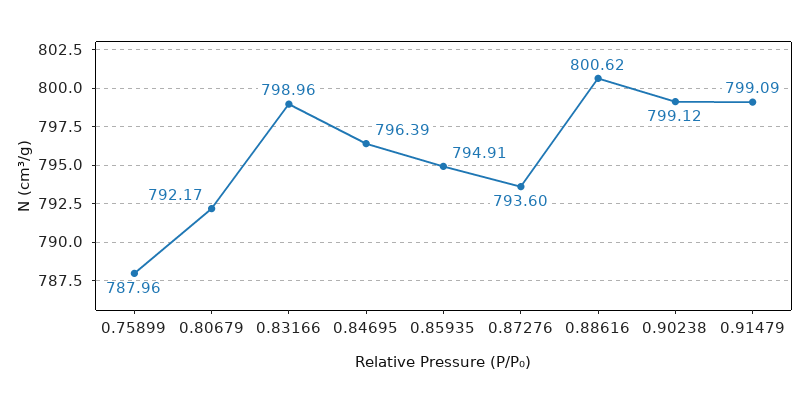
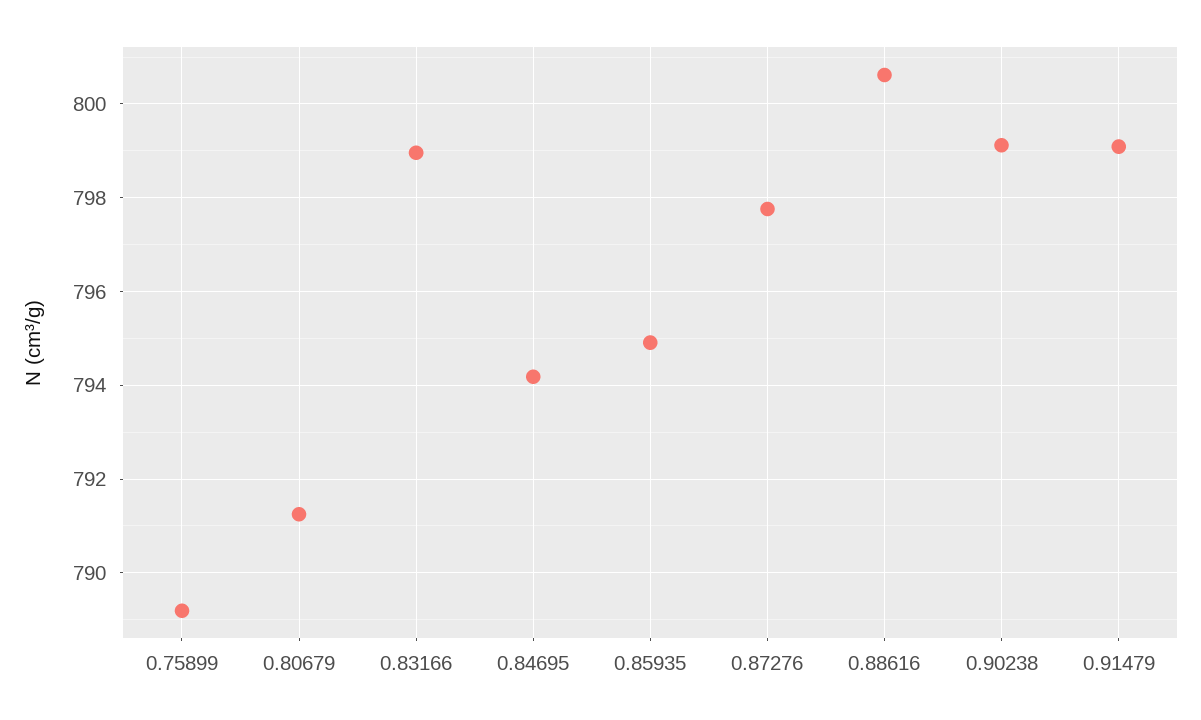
0.75899: 787.96 -> 789.2
0.80679: 792.17 -> 791.2
0.84695: 796.39 -> 794.2
0.87276: 793.6 -> 797.8

